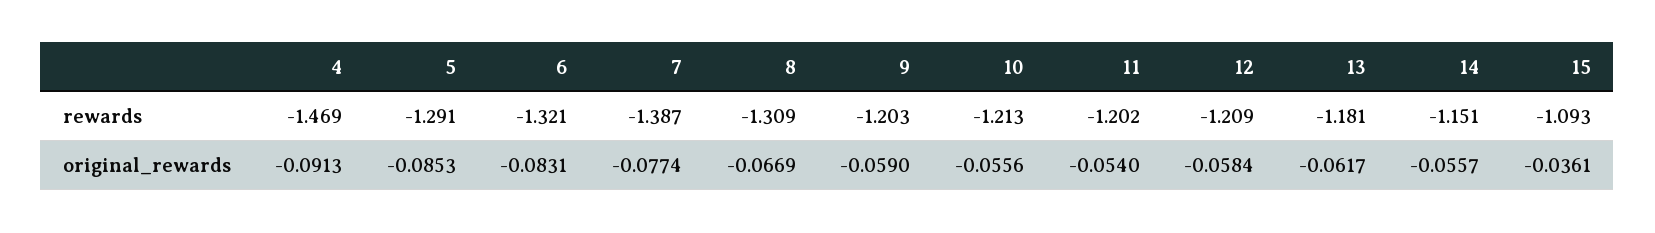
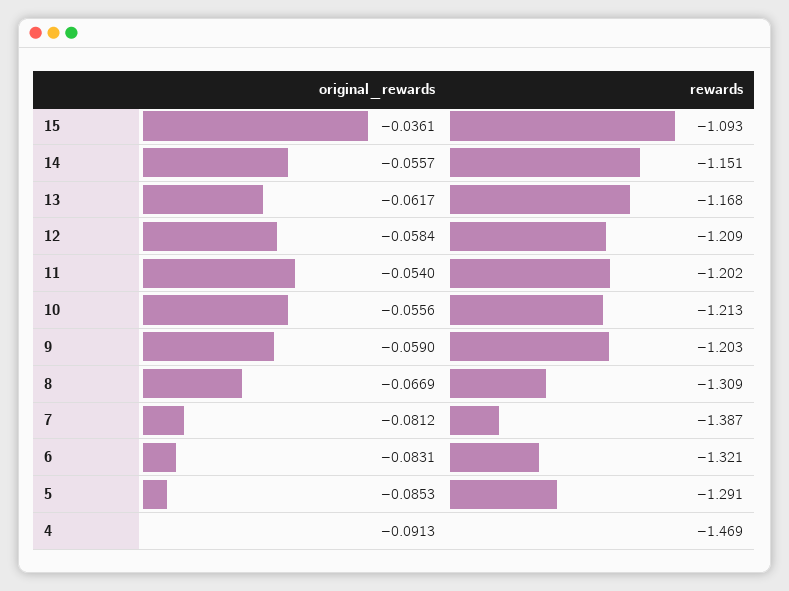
13, rewards: -1.181 -> -1.168
7, original_rewards: -0.0774 -> -0.0812

